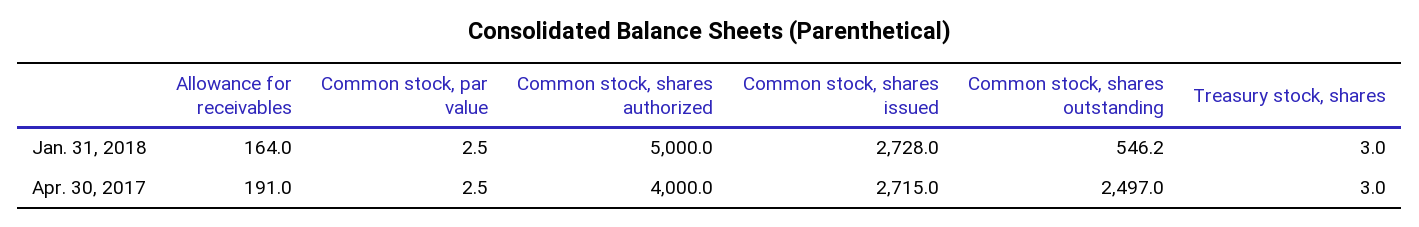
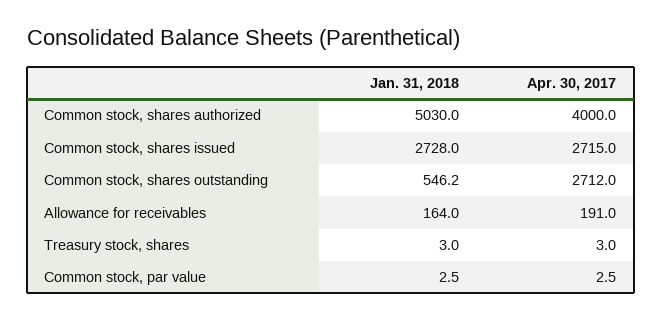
Common stock, shares authorized, Jan. 31, 2018: 5000 -> 5030
Common stock, shares outstanding, Apr. 30, 2017: 2497 -> 2712

